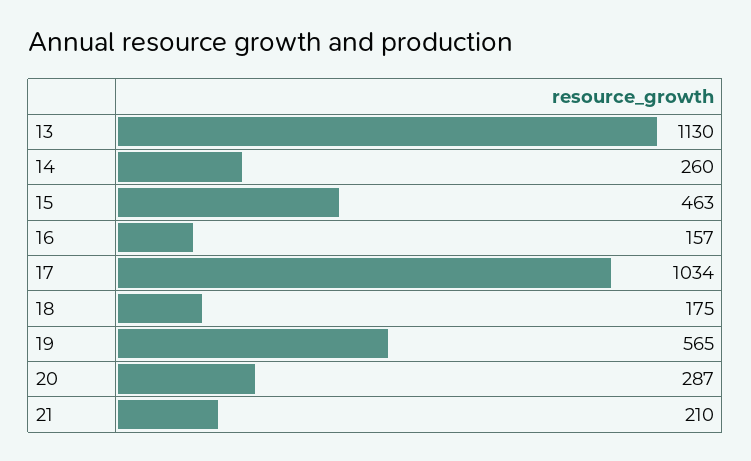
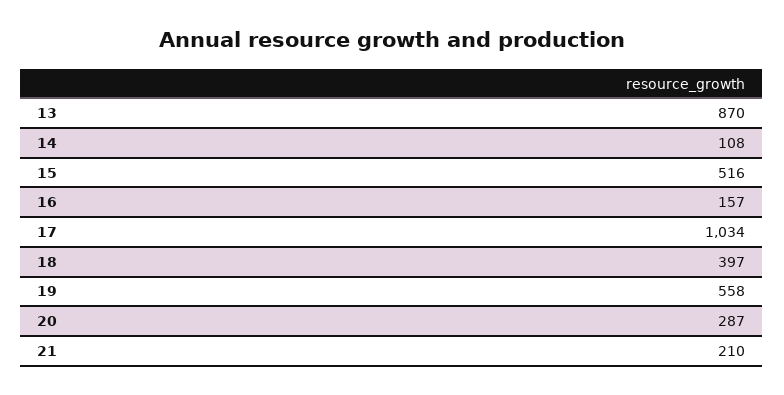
13: 1130 -> 870
14: 260 -> 108
15: 463 -> 516
18: 175 -> 397
19: 565 -> 558

